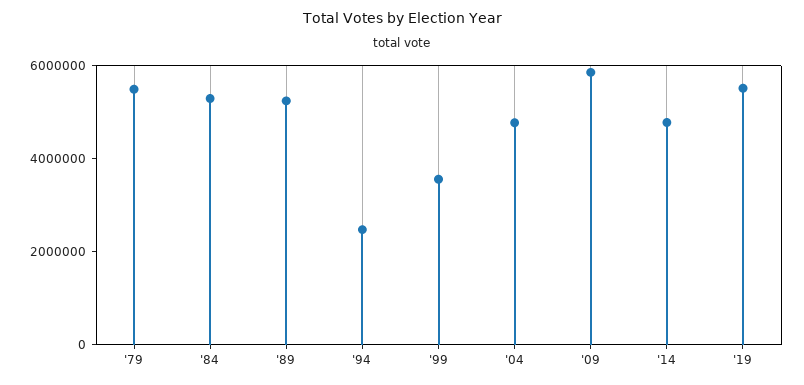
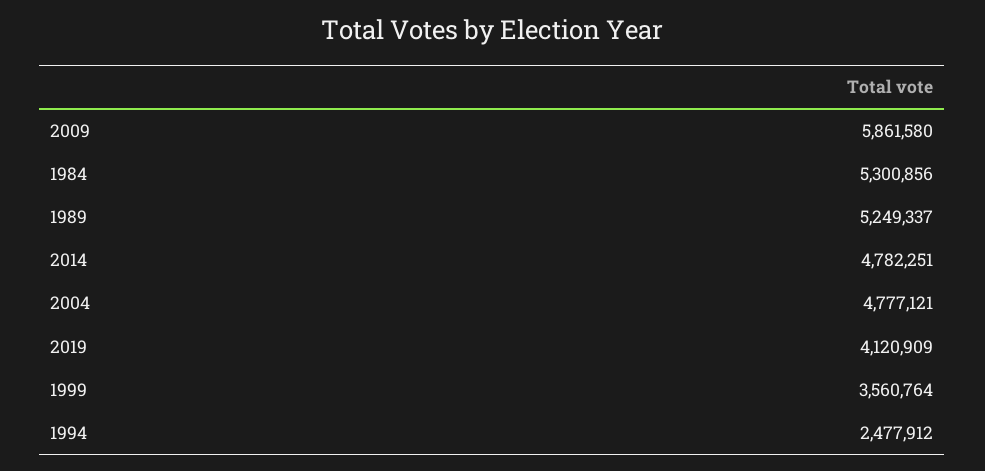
'79: 5500000 -> none
'19: 5500000 -> 4120909

